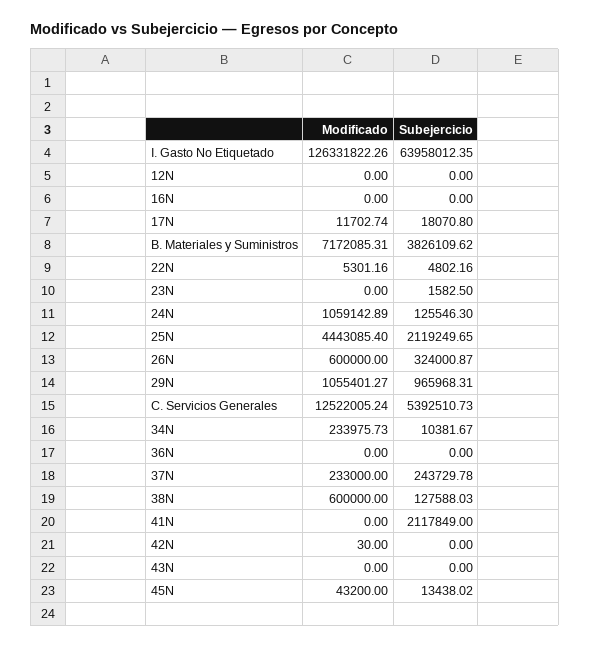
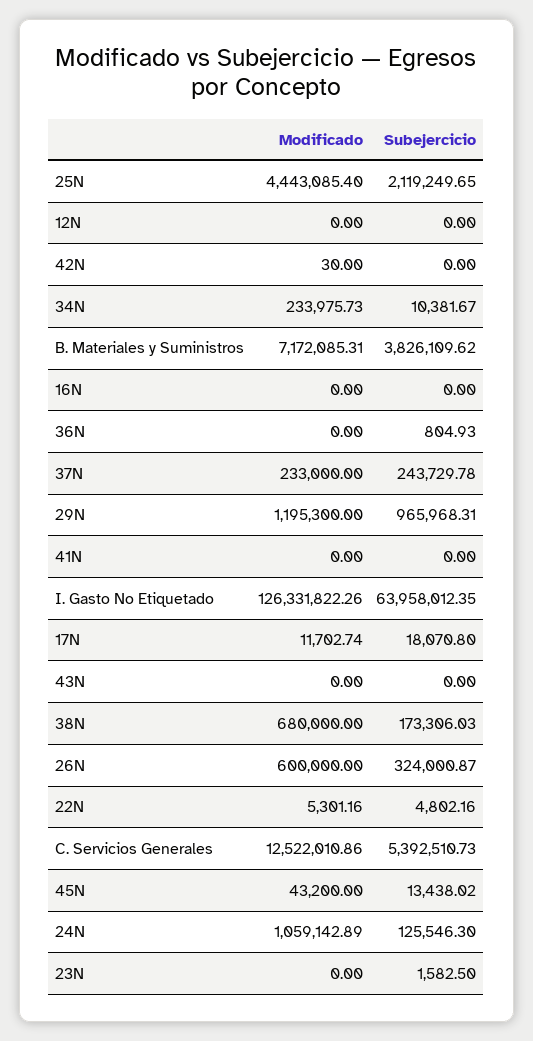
Modificado, 29N: 1055401.27 -> 1195300
Modificado, C. Servicios Generales: 12522005.24 -> 12522010.86
Subejercicio, 36N: 0 -> 804.93
Modificado, 38N: 600000 -> 680000
Subejercicio, 38N: 127588.03 -> 173306.03
Subejercicio, 41N: 2117849 -> 0

